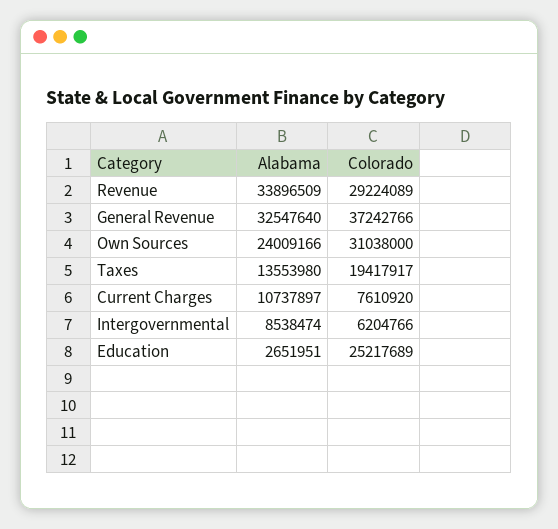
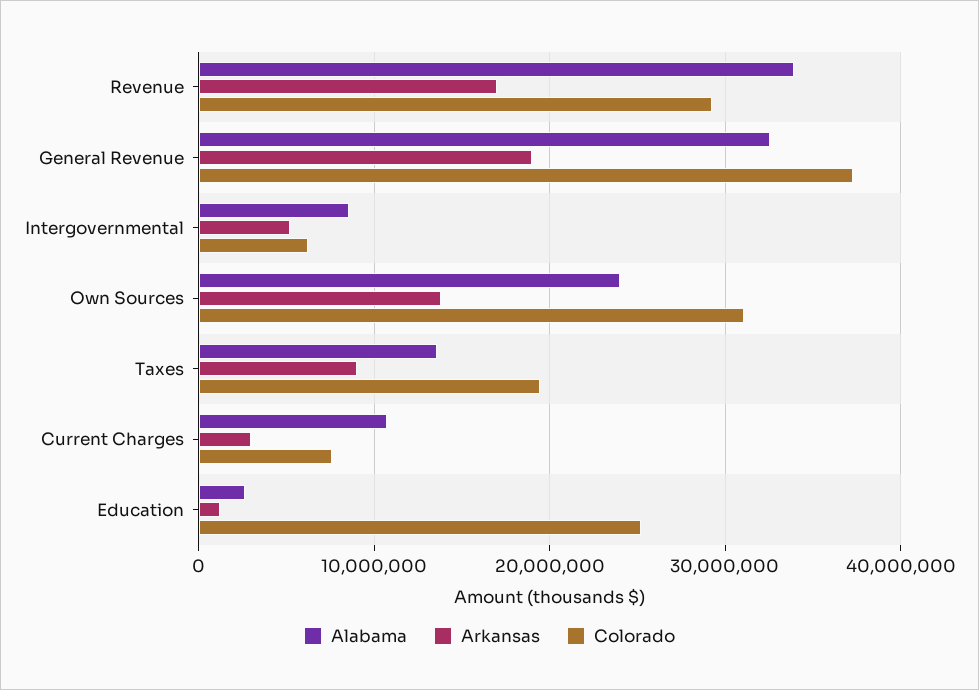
Arkansas, Revenue: none -> 17000000
Arkansas, General Revenue: none -> 19000000
Arkansas, Intergovernmental: none -> 5000000
Arkansas, Own Sources: none -> 14000000
Arkansas, Taxes: none -> 9000000
Arkansas, Current Charges: none -> 3000000
Arkansas, Education: none -> 1000000

